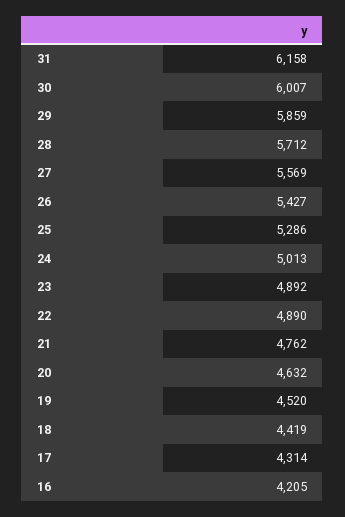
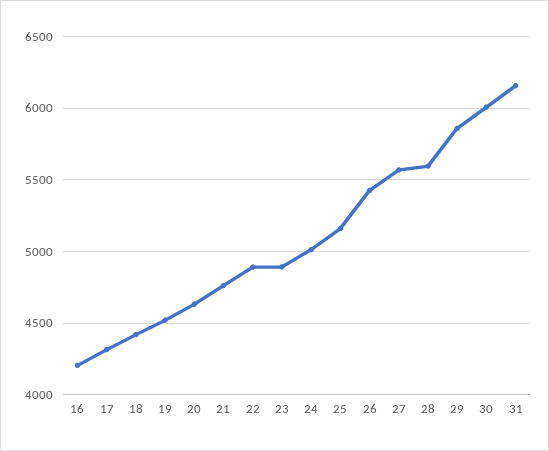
28: 5712 -> 5600
25: 5286 -> 5150

